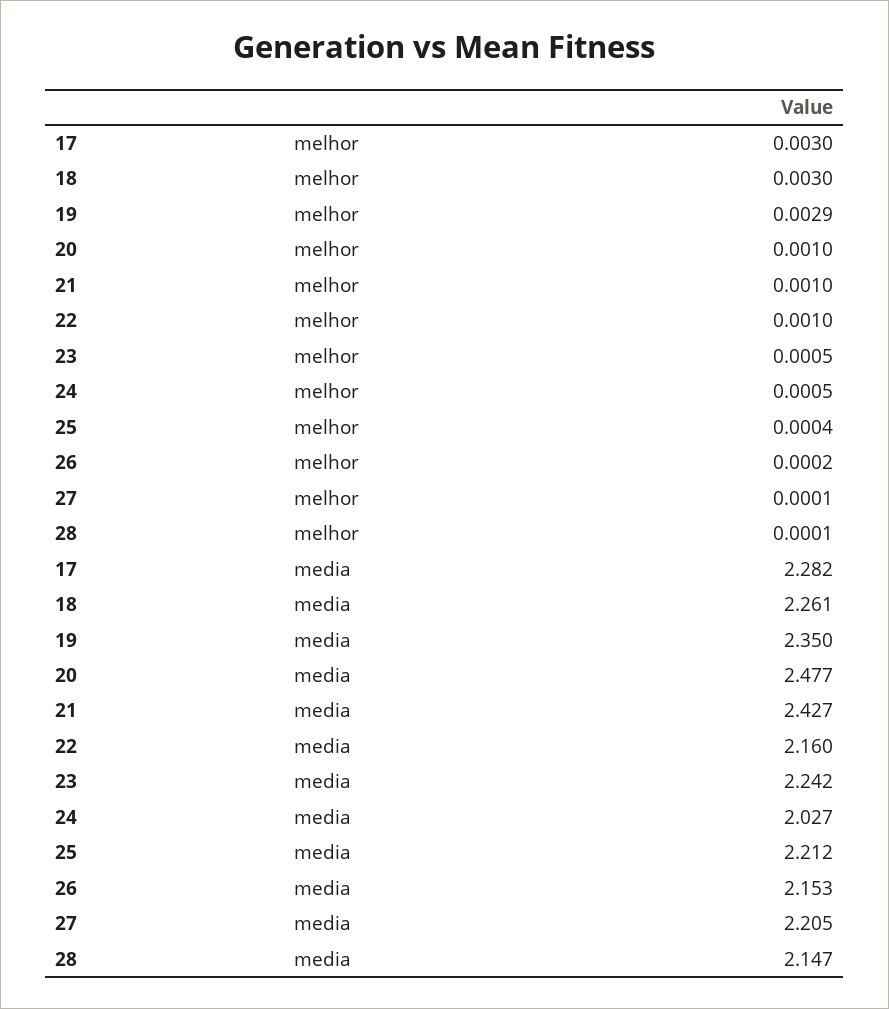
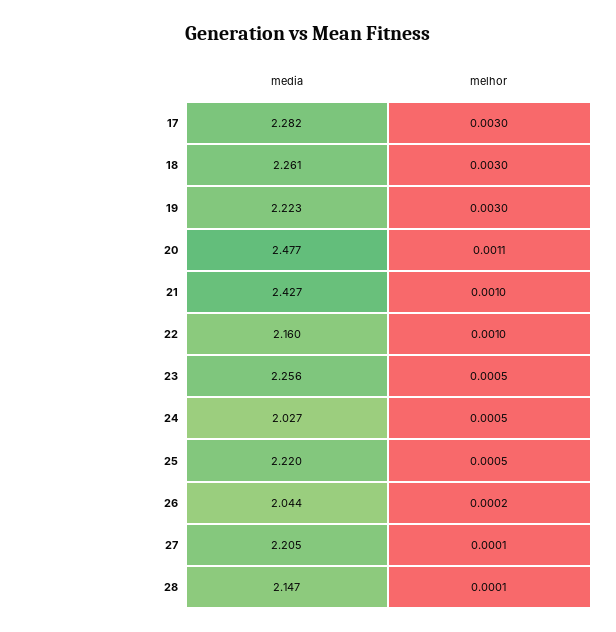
19, melhor: 0.0029 -> 0.003
20, melhor: 0.001 -> 0.0011
25, melhor: 0.0004 -> 0.0005
19, media: 2.35 -> 2.223
23, media: 2.242 -> 2.256
25, media: 2.212 -> 2.22
26, media: 2.153 -> 2.044

